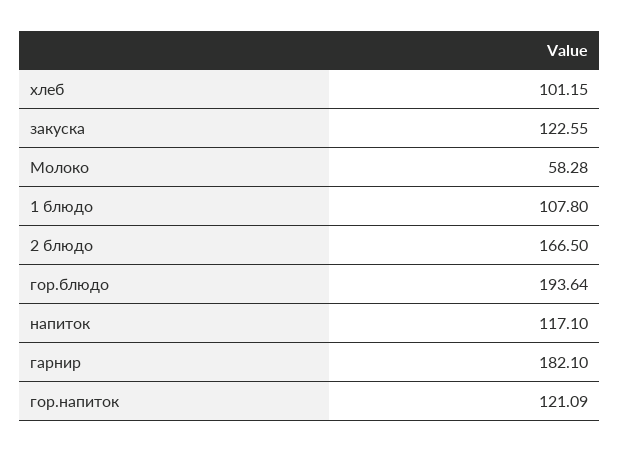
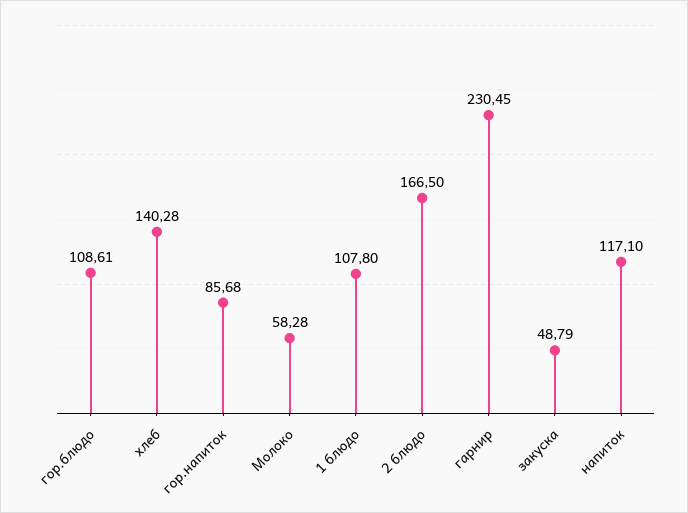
хлеб: 101.15 -> 140.28
закуска: 122.55 -> 48.79
гор.блюдо: 193.64 -> 108.61
гарнир: 182.1 -> 230.45
гор.напиток: 121.09 -> 85.68

